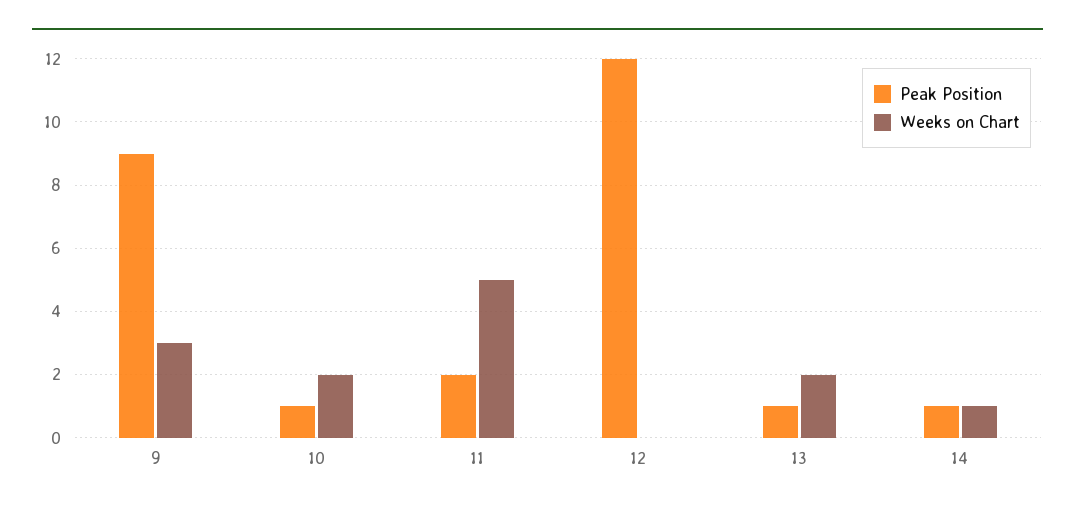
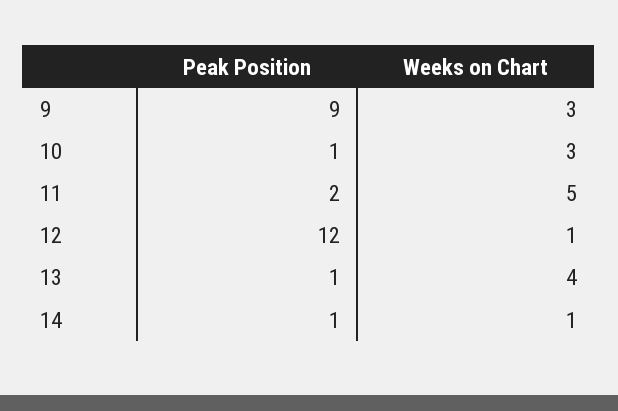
Weeks on Chart, 10: 2 -> 3
Weeks on Chart, 12: 0 -> 1
Weeks on Chart, 13: 2 -> 4

